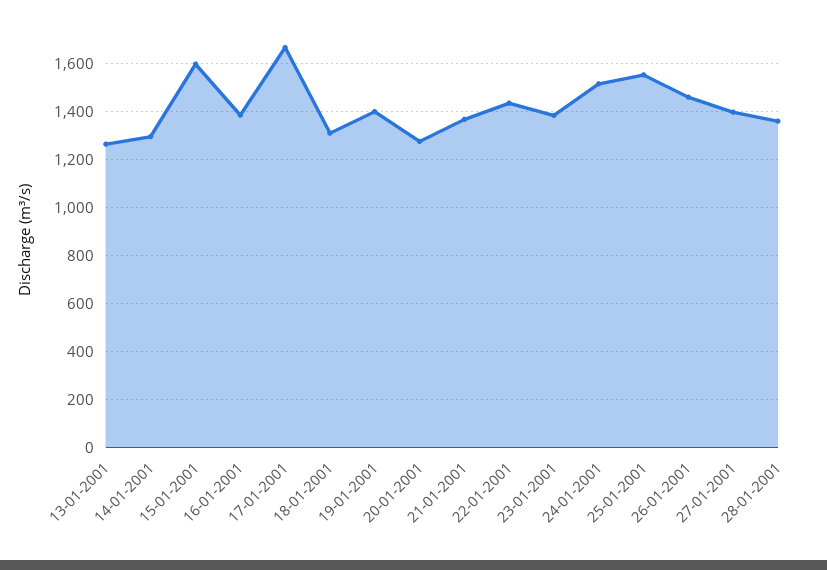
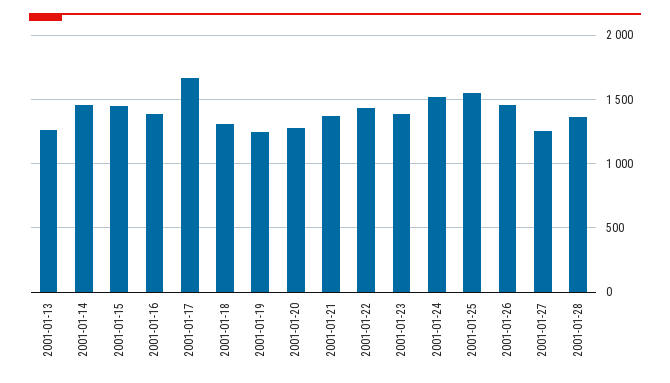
14-01-2001: 1300 -> 1450
15-01-2001: 1600 -> 1450
19-01-2001: 1400 -> 1250
27-01-2001: 1400 -> 1250

